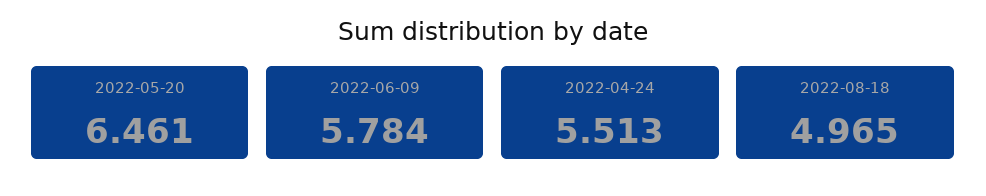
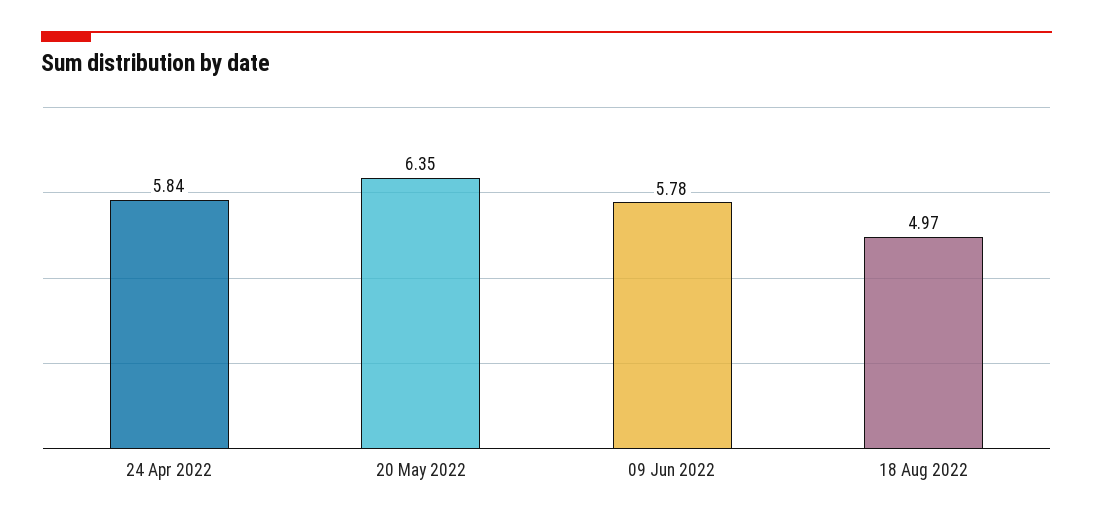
2022-05-20: 6.461 -> 6.35
2022-04-24: 5.513 -> 5.84

